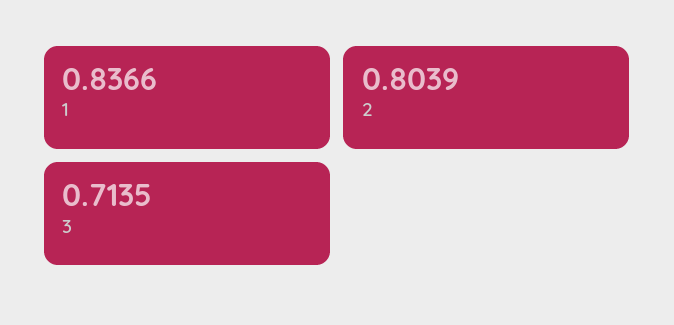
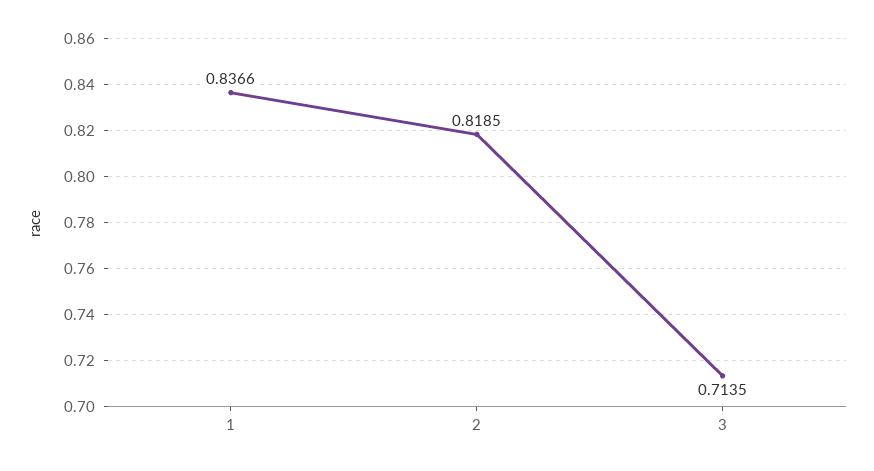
2: 0.8039 -> 0.8185

